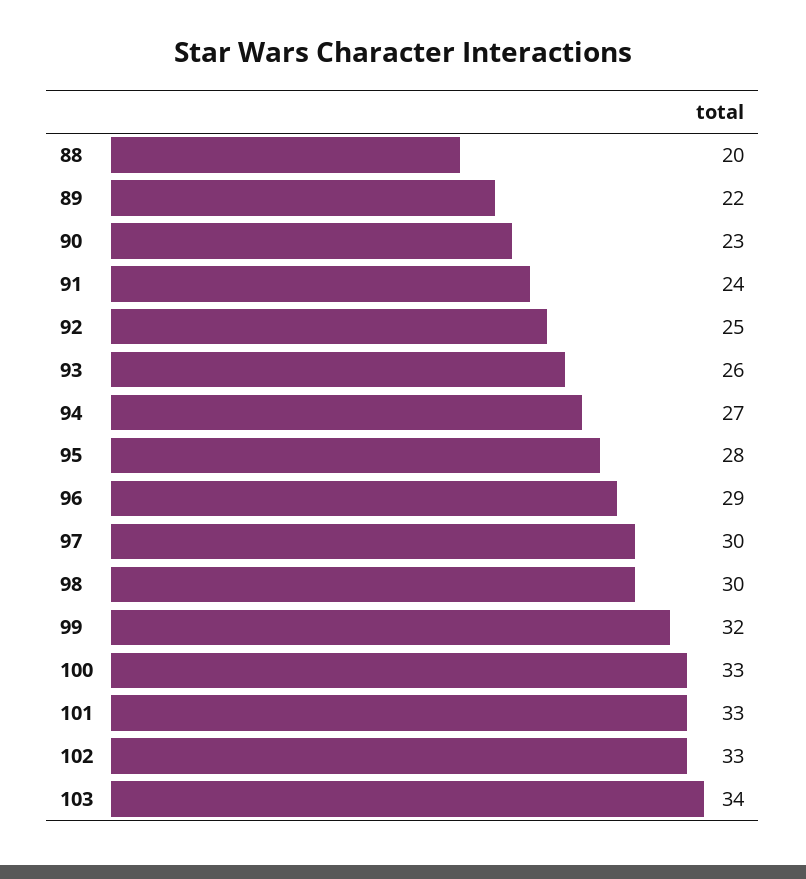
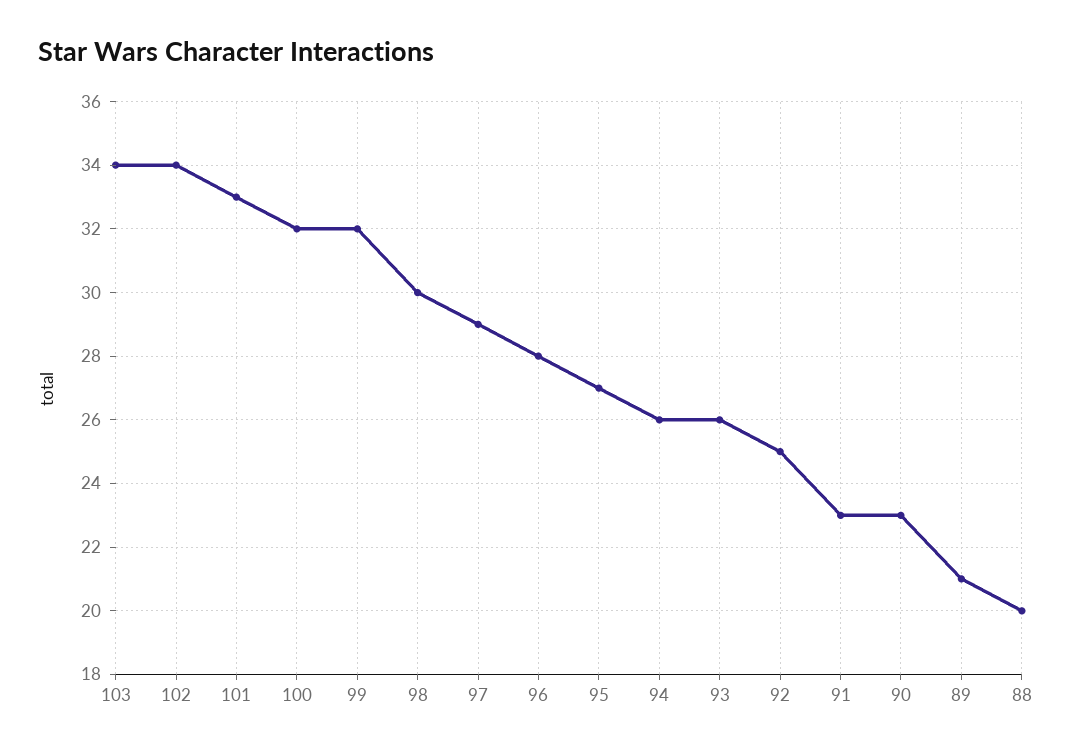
89: 22 -> 21
91: 24 -> 23
94: 27 -> 26
95: 28 -> 27
96: 29 -> 28
97: 30 -> 29
100: 33 -> 32
102: 33 -> 34

